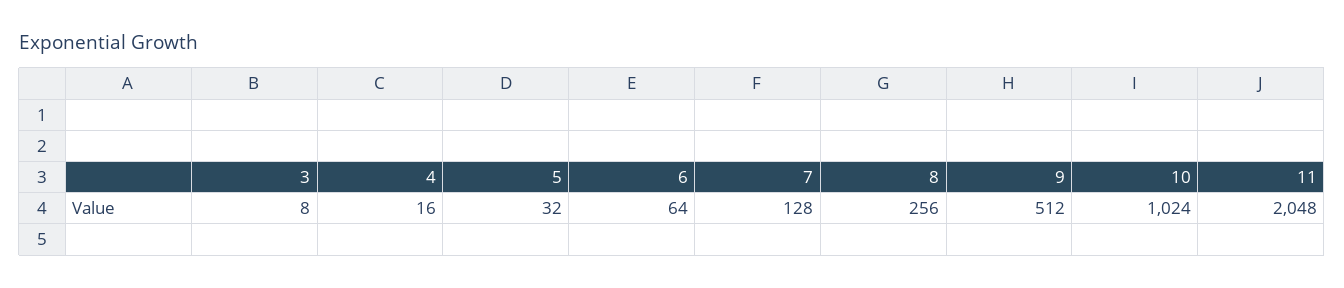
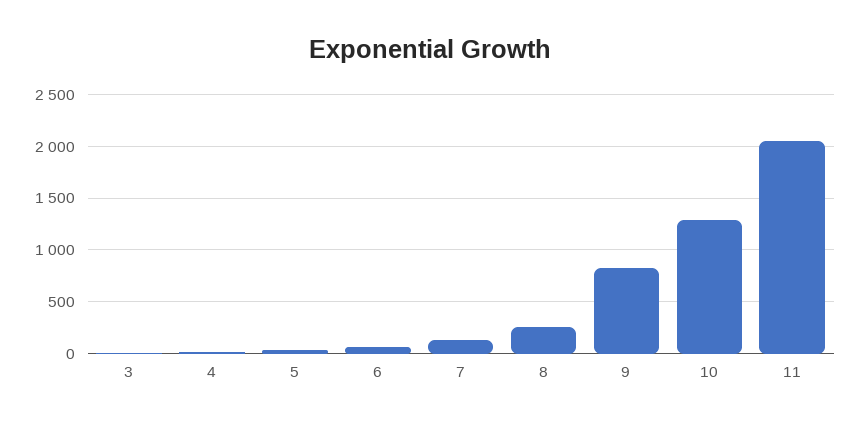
9: 512 -> 800
10: 1024 -> 1300

